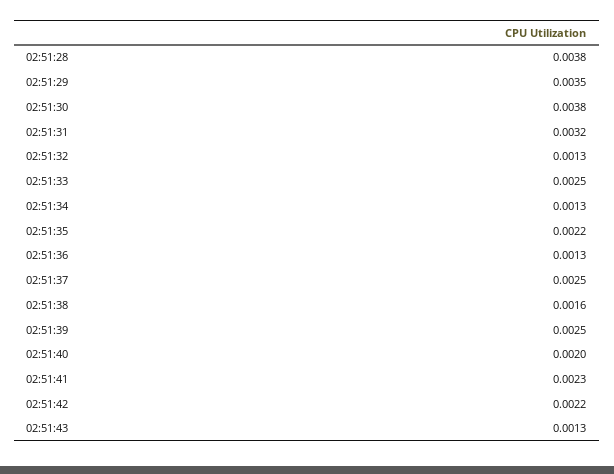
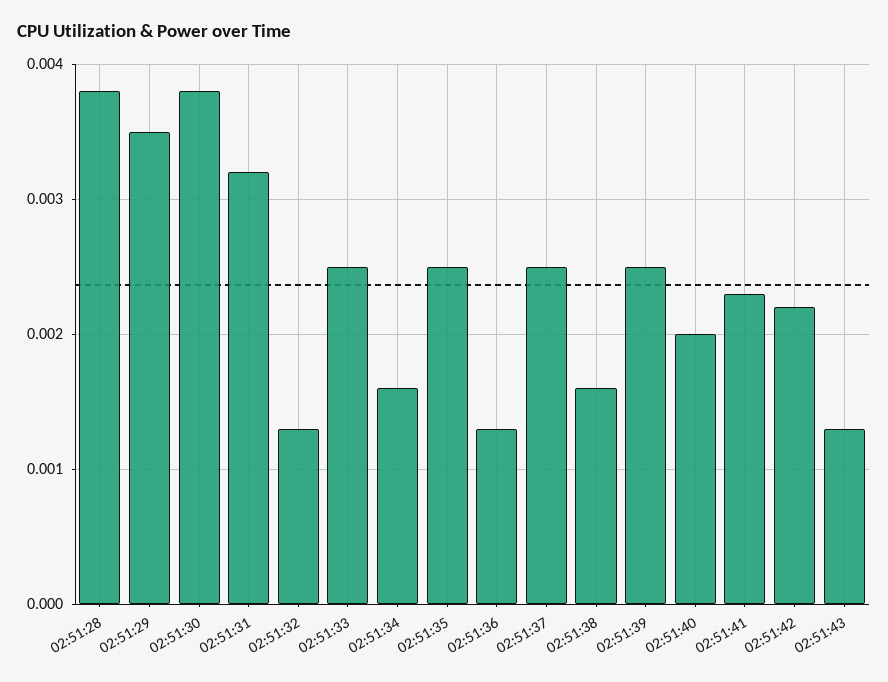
02:51:34: 0.0013 -> 0.0016
02:51:35: 0.0022 -> 0.0025

